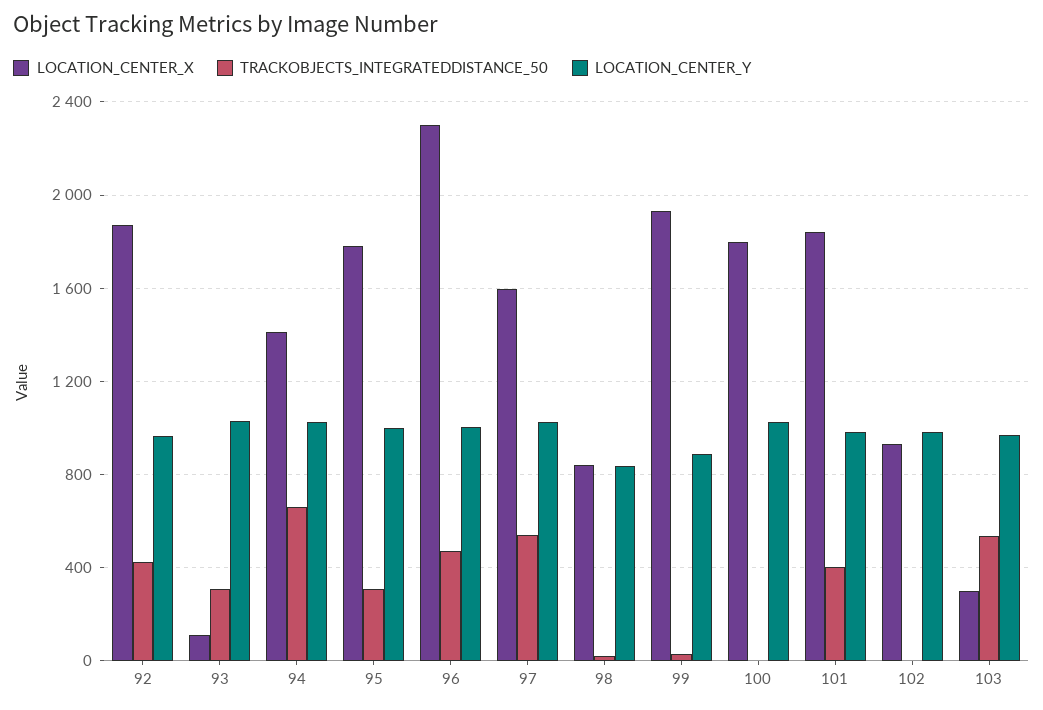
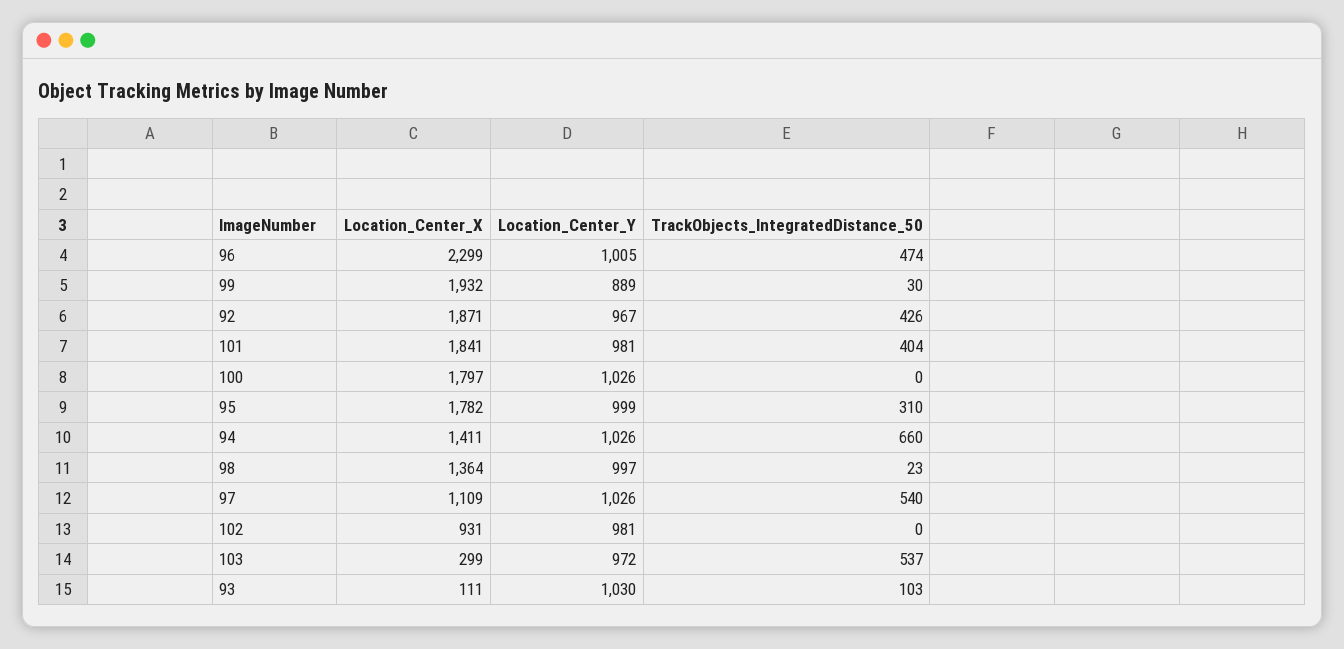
TRACKOBJECTS_INTEGRATEDDISTANCE_50, 93: 300 -> 103
LOCATION_CENTER_X, 97: 1600 -> 1109
LOCATION_CENTER_X, 98: 850 -> 1364
LOCATION_CENTER_Y, 98: 850 -> 997

